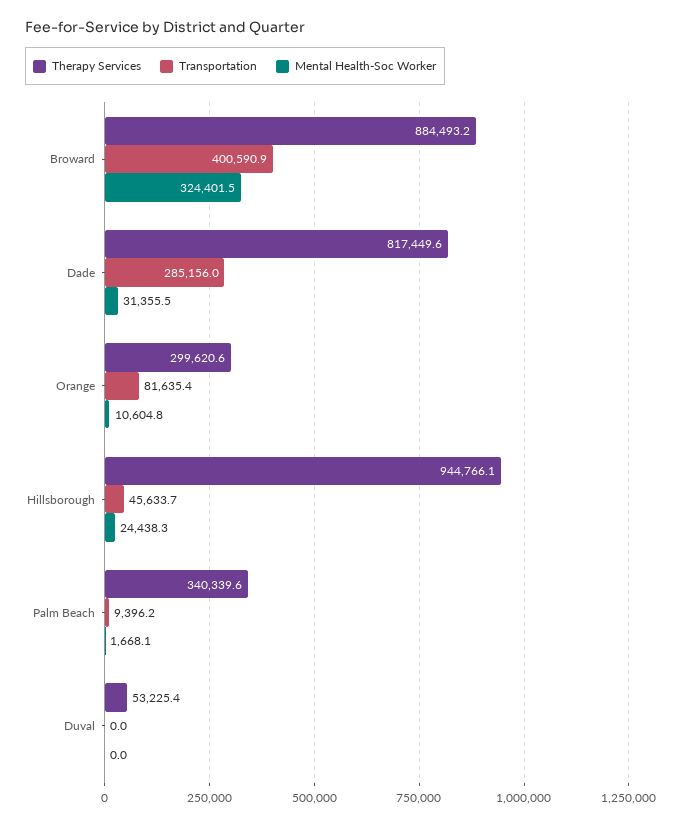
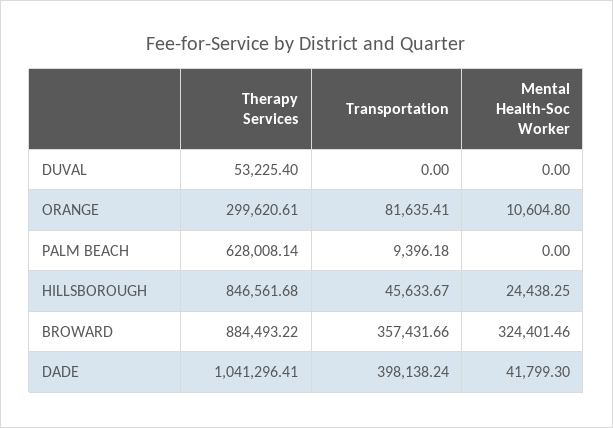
Transportation, Broward: 400590.9 -> 357431.66
Therapy Services, Dade: 817449.6 -> 1041296.41
Transportation, Dade: 285156 -> 398138.24
Mental Health-Soc Worker, Dade: 31355.5 -> 41799.3
Therapy Services, Hillsborough: 944766.1 -> 846561.68
Therapy Services, Palm Beach: 340339.6 -> 628008.14
Mental Health-Soc Worker, Palm Beach: 1668.1 -> 0

